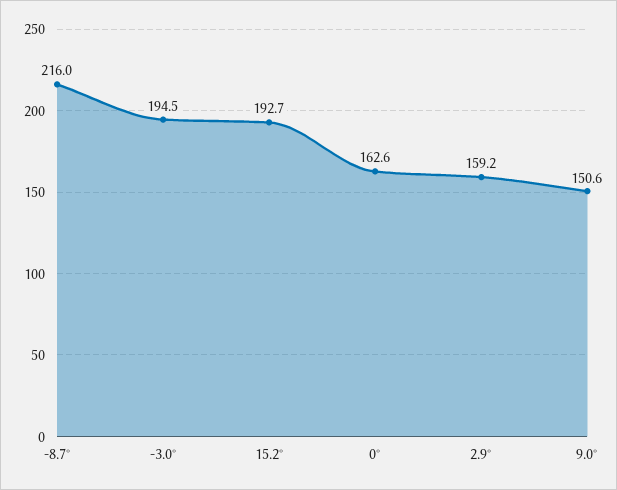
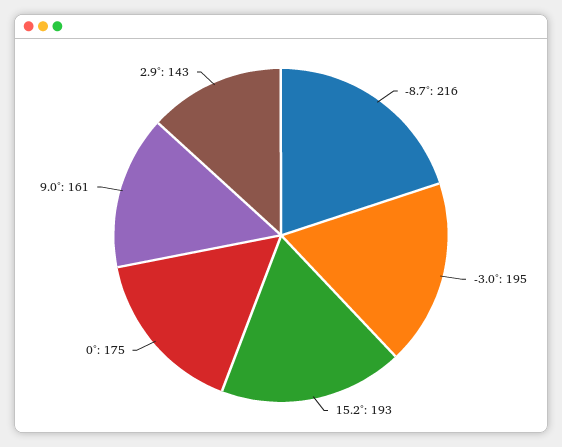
0°: 162.6 -> 175
2.9°: 159.2 -> 143
9.0°: 150.6 -> 161

